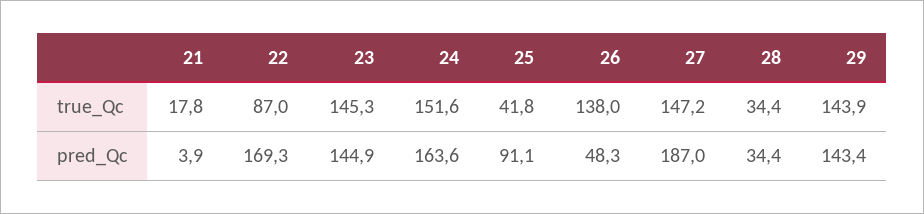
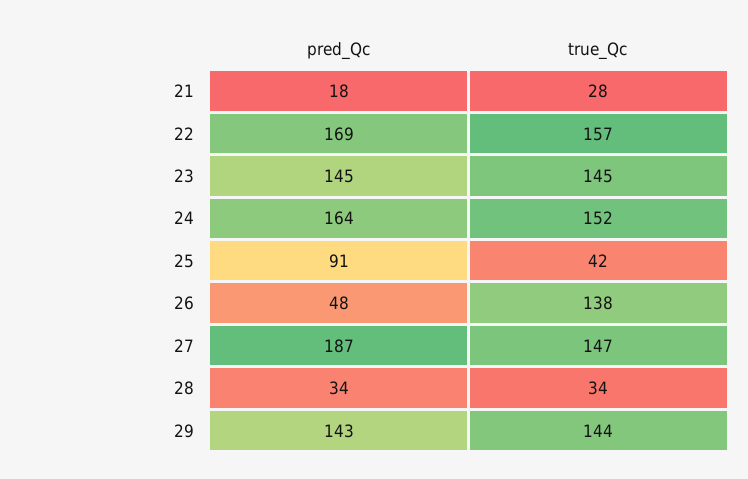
21, true_Qc: 17.8 -> 28
22, true_Qc: 87 -> 157
21, pred_Qc: 3.9 -> 18

